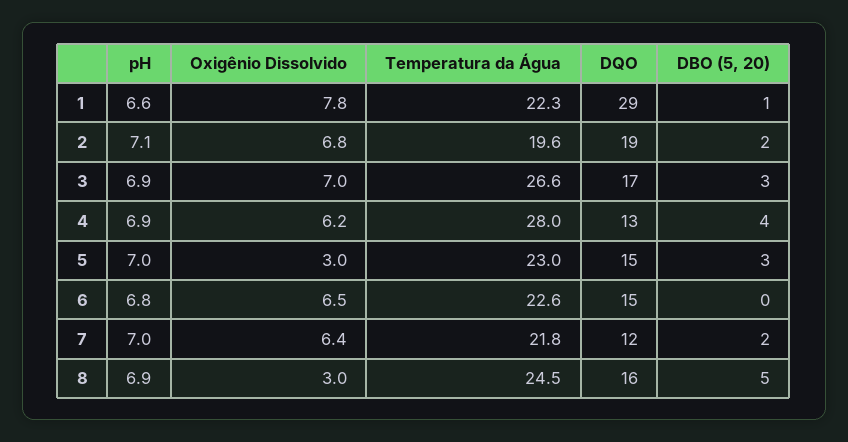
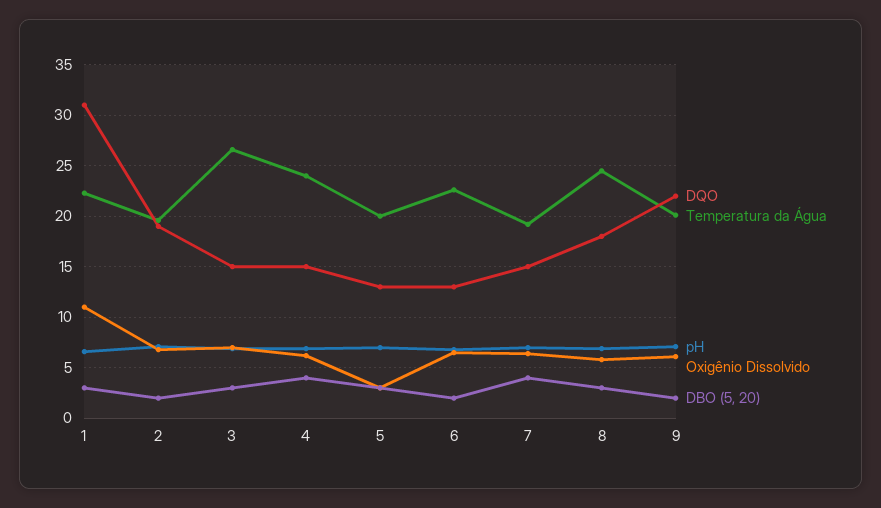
Oxigênio Dissolvido, 1: 7.8 -> 11
DQO, 1: 29 -> 31
DBO (5, 20), 1: 1 -> 3
DQO, 3: 17 -> 15
Temperatura da Água, 4: 28 -> 24
DQO, 4: 13 -> 15
Temperatura da Água, 5: 23 -> 20
DQO, 5: 15 -> 13
DQO, 6: 15 -> 13
DBO (5, 20), 6: 0 -> 2
Temperatura da Água, 7: 21.8 -> 19
DQO, 7: 12 -> 15
DBO (5, 20), 7: 2 -> 4
Oxigênio Dissolvido, 8: 3 -> 6
DQO, 8: 16 -> 18
DBO (5, 20), 8: 5 -> 3
DQO, 9: none -> 22
Temperatura da Água, 9: none -> 20
pH, 9: none -> 7
Oxigênio Dissolvido, 9: none -> 6
DBO (5, 20), 9: none -> 2

